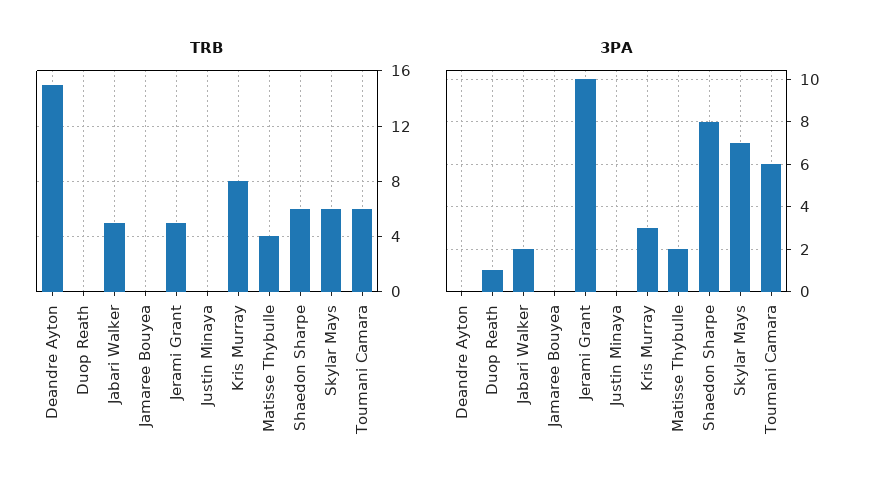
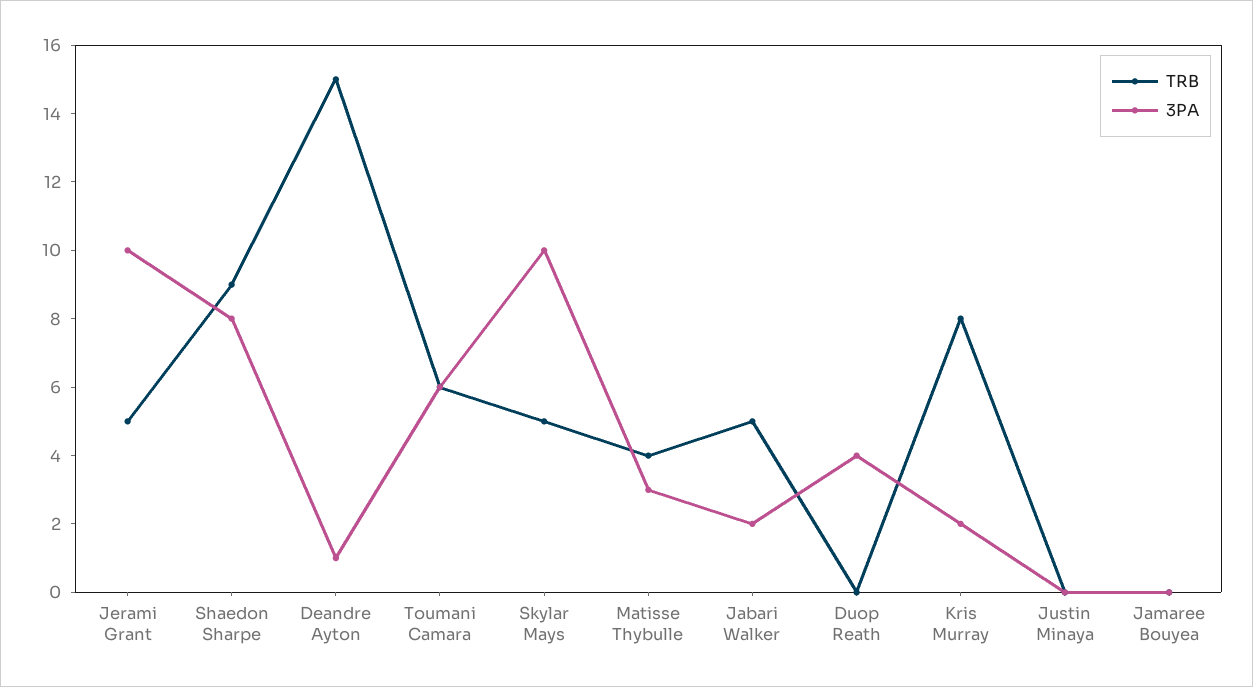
TRB, Shaedon Sharpe: 6 -> 9
TRB, Skylar Mays: 6 -> 5
3PA, Deandre Ayton: 0 -> 1
3PA, Duop Reath: 1 -> 4
3PA, Kris Murray: 3 -> 2
3PA, Matisse Thybulle: 2 -> 3
3PA, Skylar Mays: 7 -> 10

